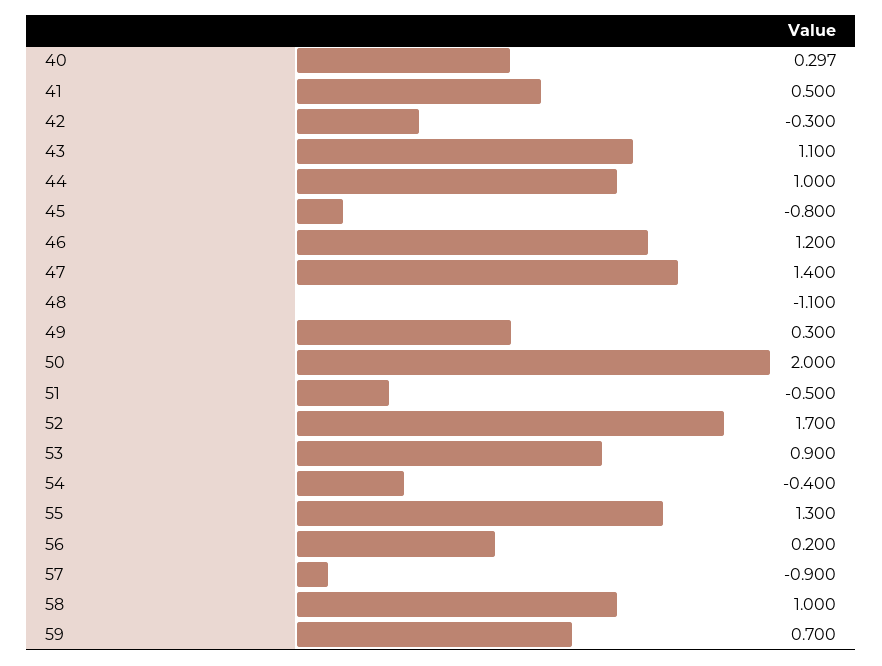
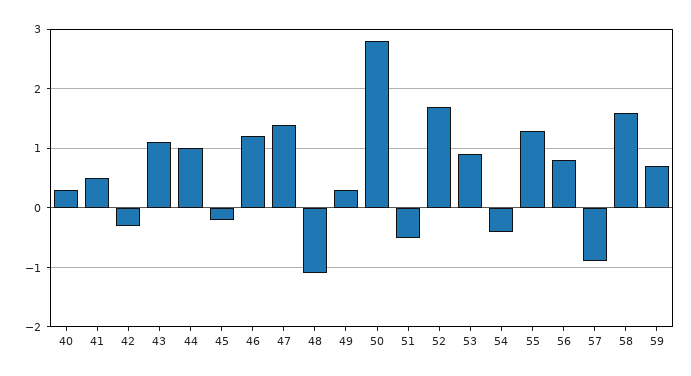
45: -0.8 -> -0.2
50: 2 -> 2.8
56: 0.2 -> 0.8
58: 1 -> 1.6

